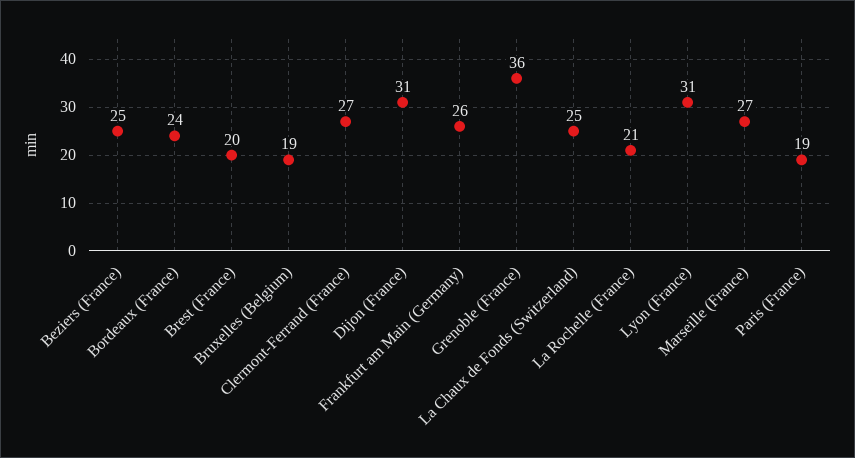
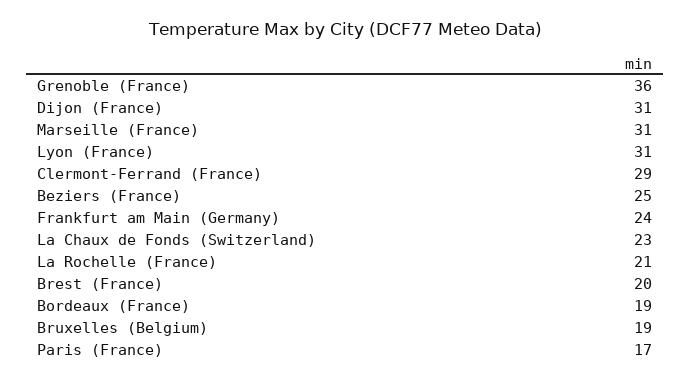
Bordeaux (France): 24 -> 19
Clermont-Ferrand (France): 27 -> 29
Frankfurt am Main (Germany): 26 -> 24
La Chaux de Fonds (Switzerland): 25 -> 23
Marseille (France): 27 -> 31
Paris (France): 19 -> 17

